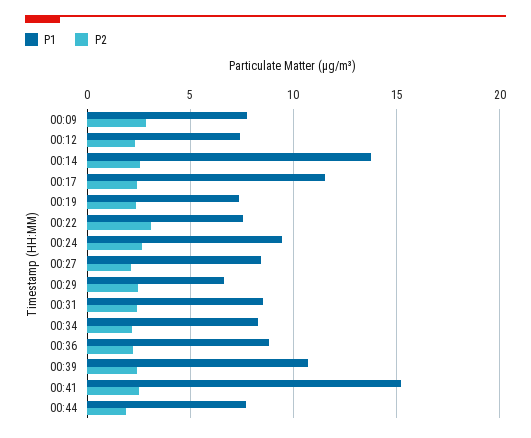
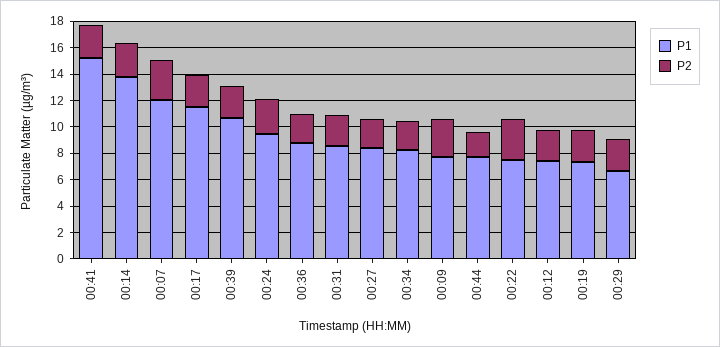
P1, 00:07: none -> 12
P2, 00:07: none -> 3

